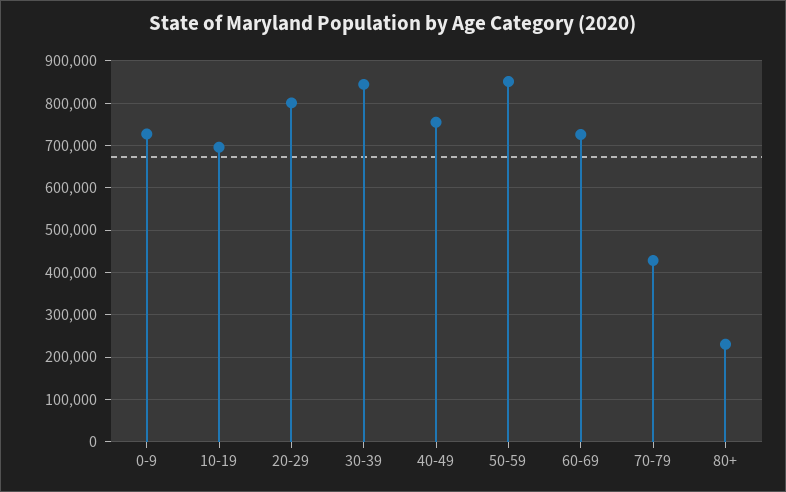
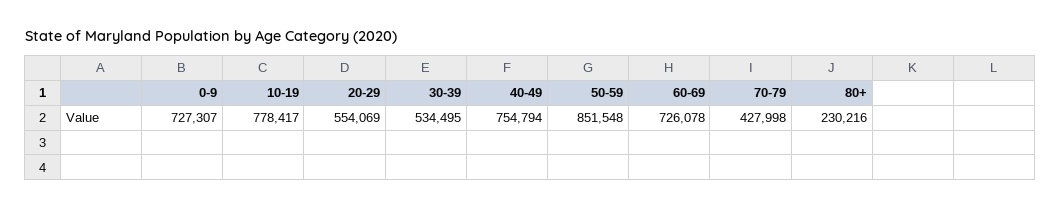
10-19: 700000 -> 778417
20-29: 800000 -> 554069
30-39: 840000 -> 534495

